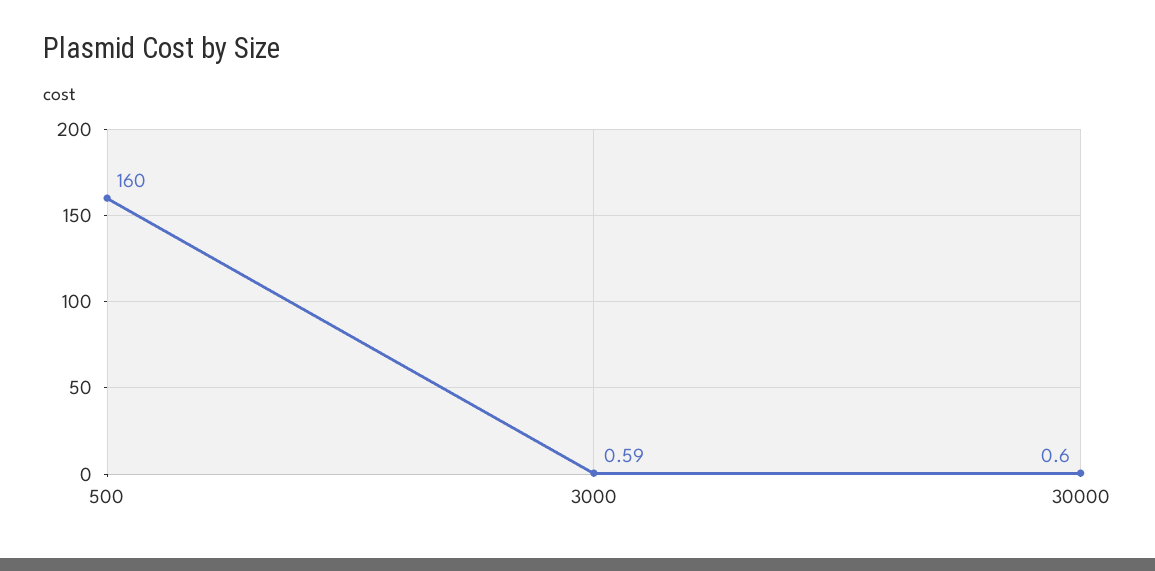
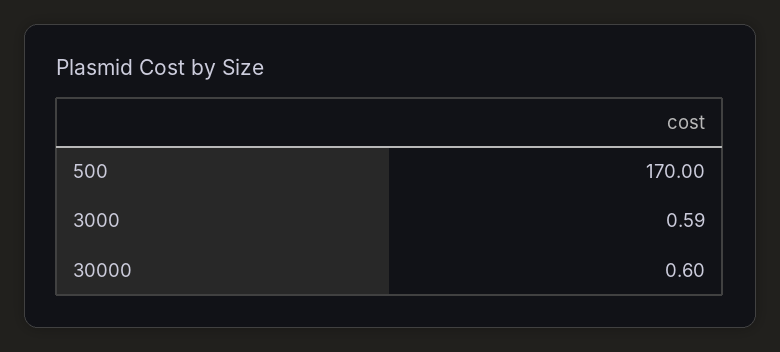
500: 160 -> 170

